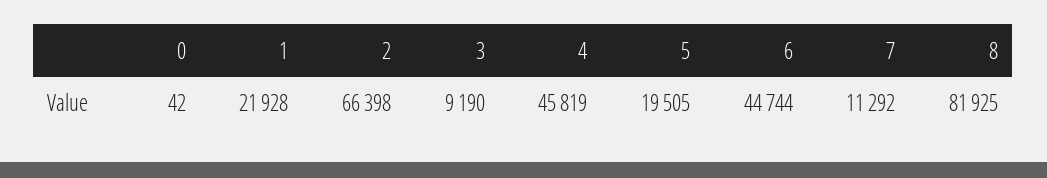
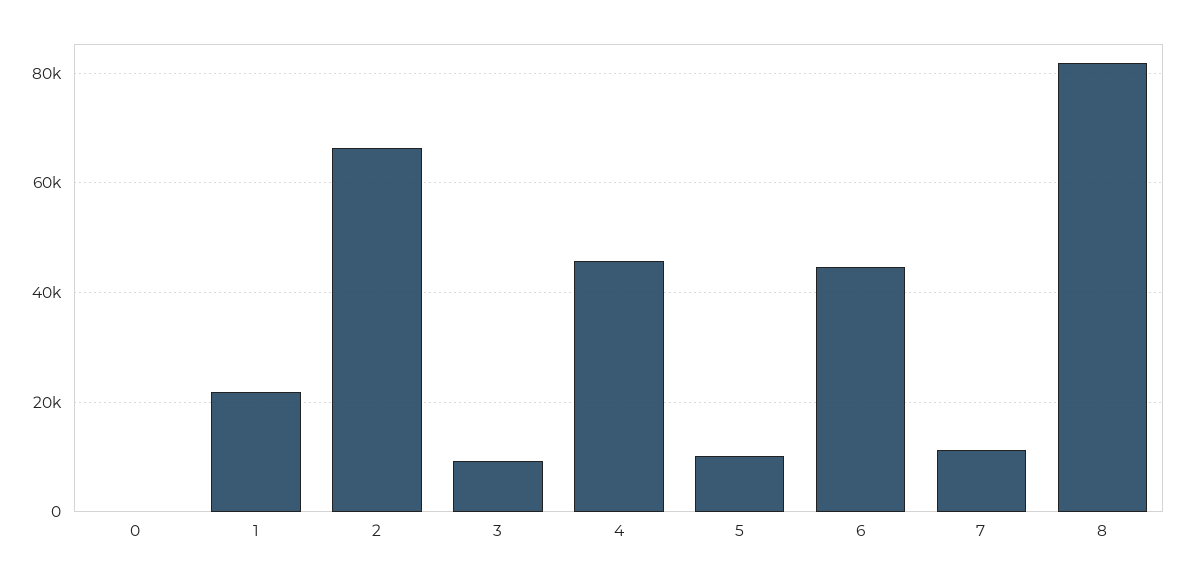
5: 19505 -> 10000

